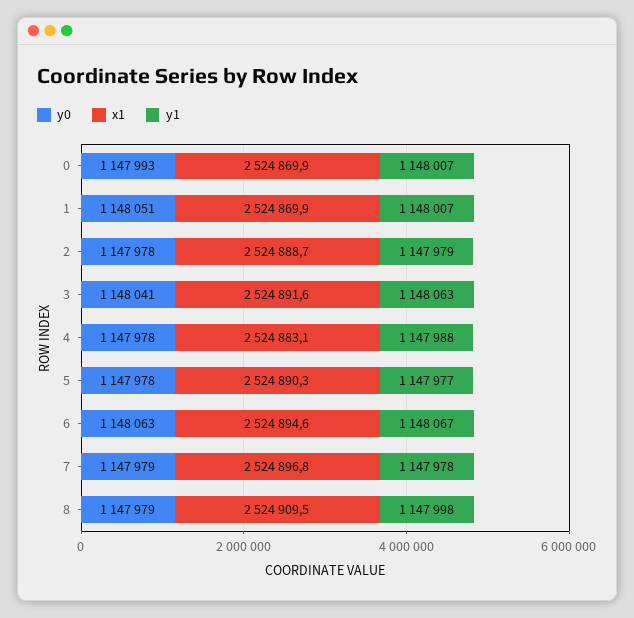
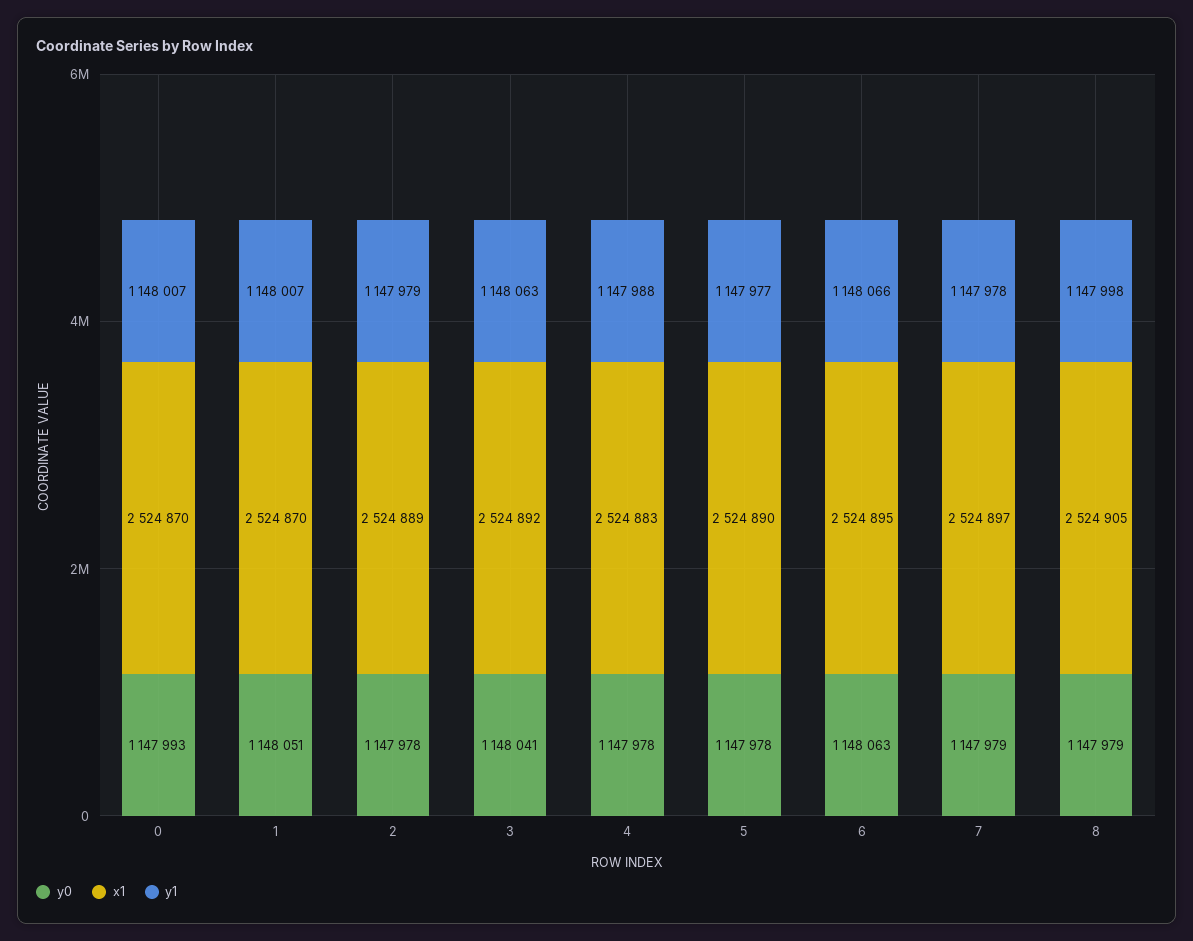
y1, 6: 1148067 -> 1148066
x1, 8: 2524909.5 -> 2524905

